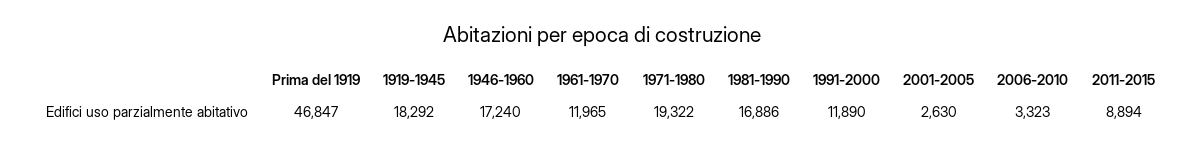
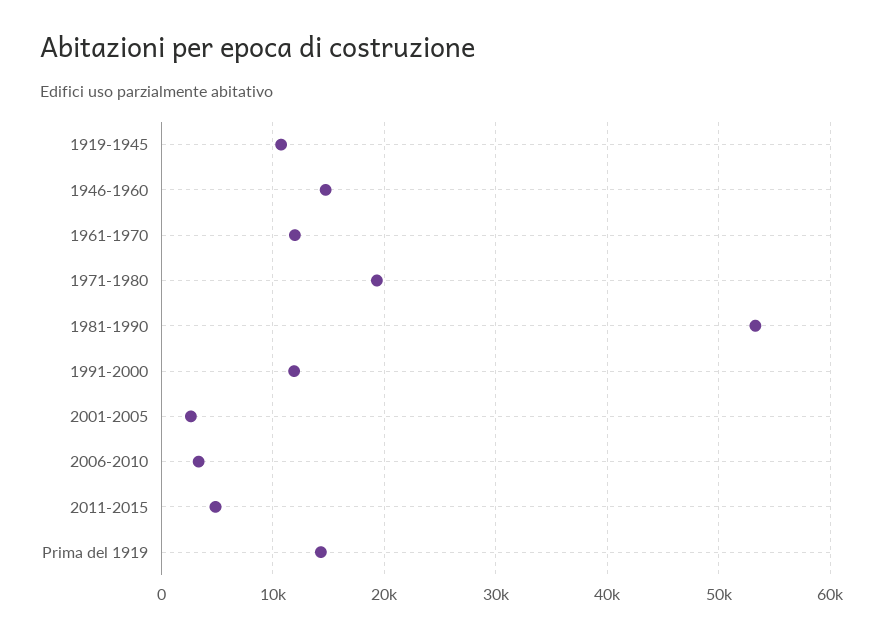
Prima del 1919: 46847 -> 14000
1919-1945: 18292 -> 11000
1946-1960: 17240 -> 15000
1981-1990: 16886 -> 53000
2011-2015: 8894 -> 5000

